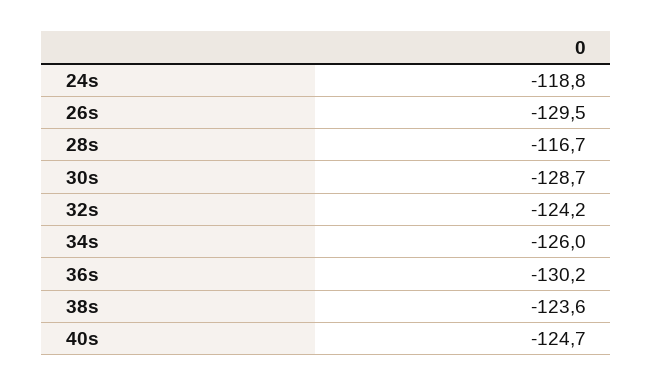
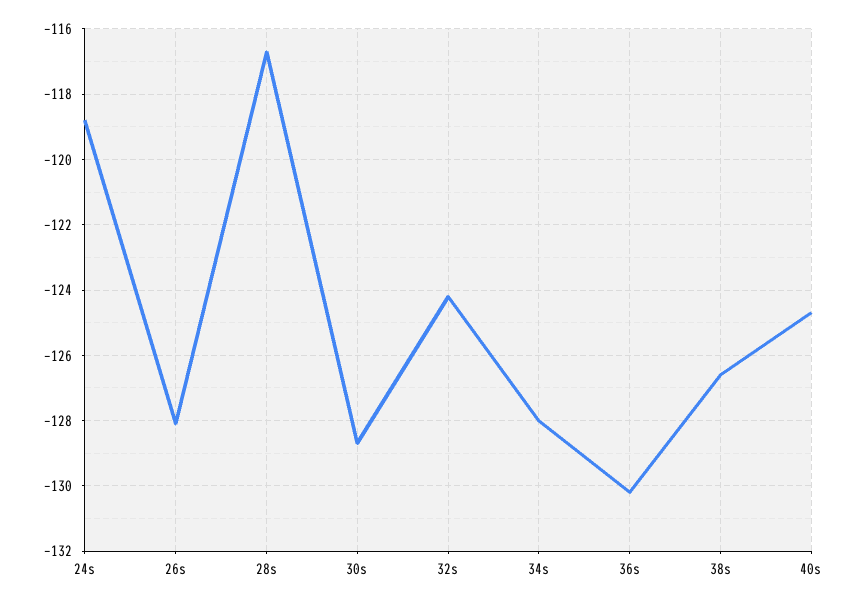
26s: -129.5 -> -128
34s: -126 -> -128
38s: -123.6 -> -126.5

